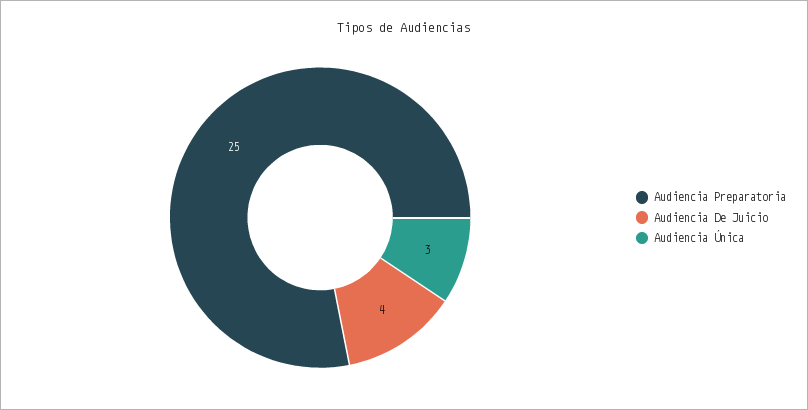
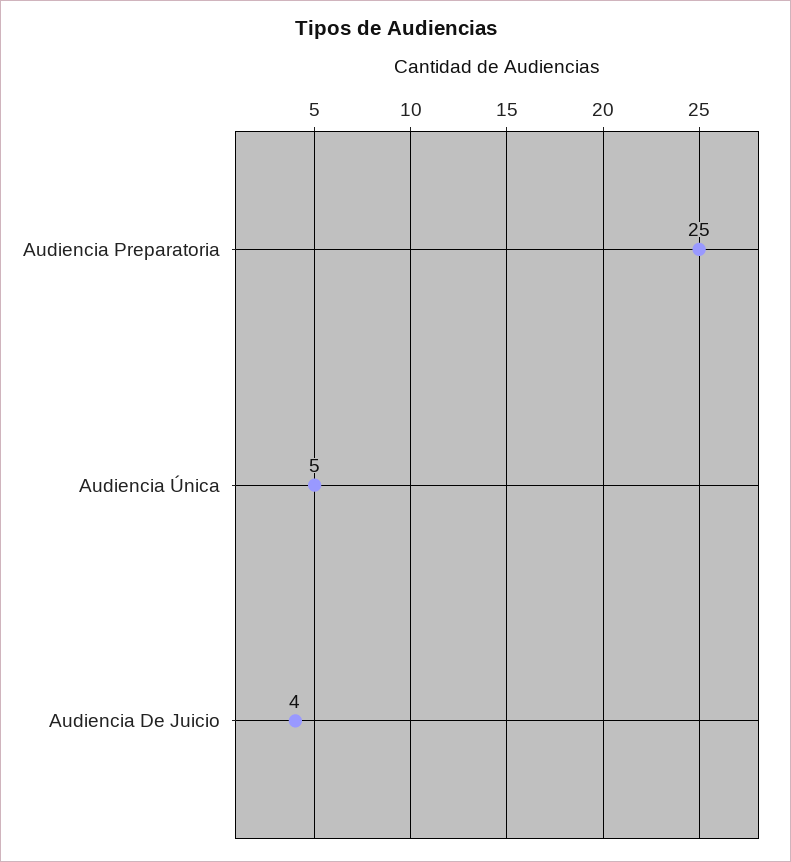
Audiencia Única: 3 -> 5

